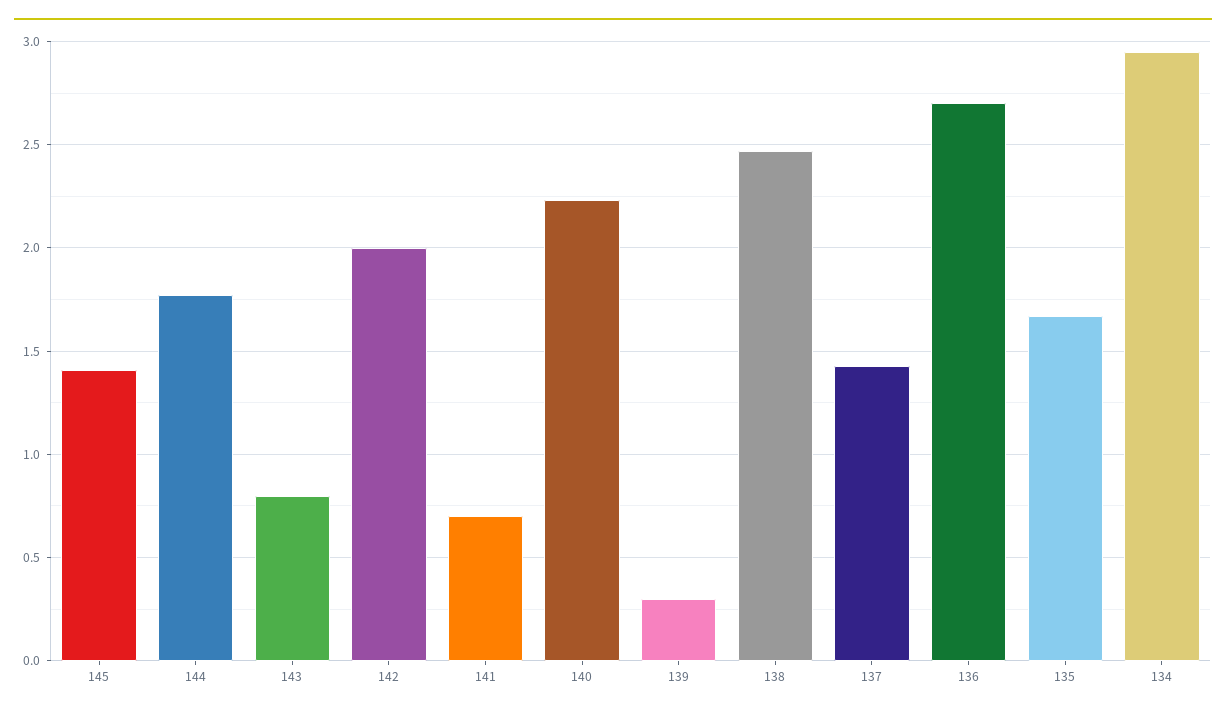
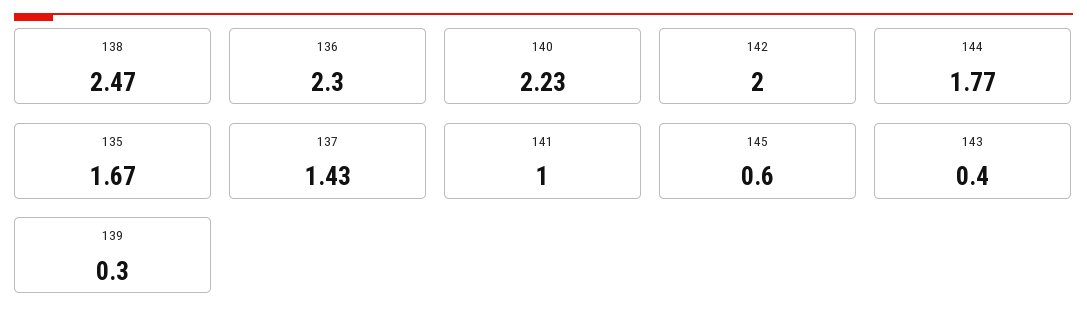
145: 1.4 -> 0.6
143: 0.8 -> 0.4
141: 0.7 -> 1
136: 2.7 -> 2.3
134: 2.95 -> none

